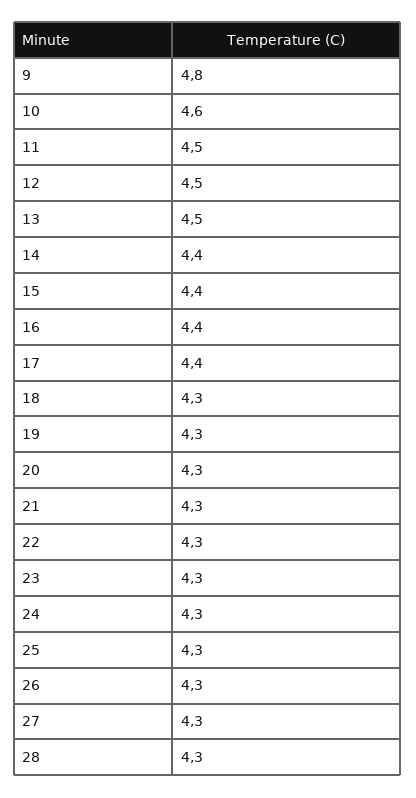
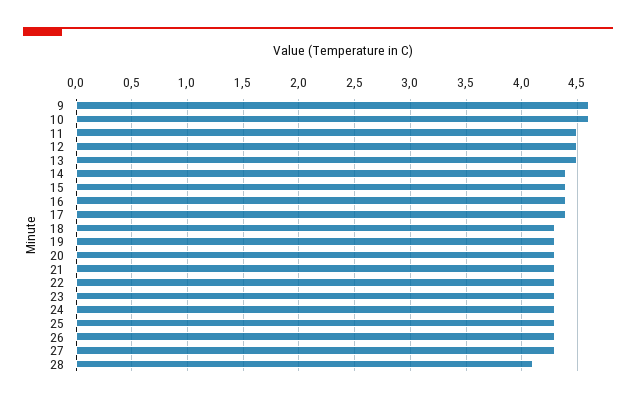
9: 4.8 -> 4.6
28: 4.3 -> 4.1

